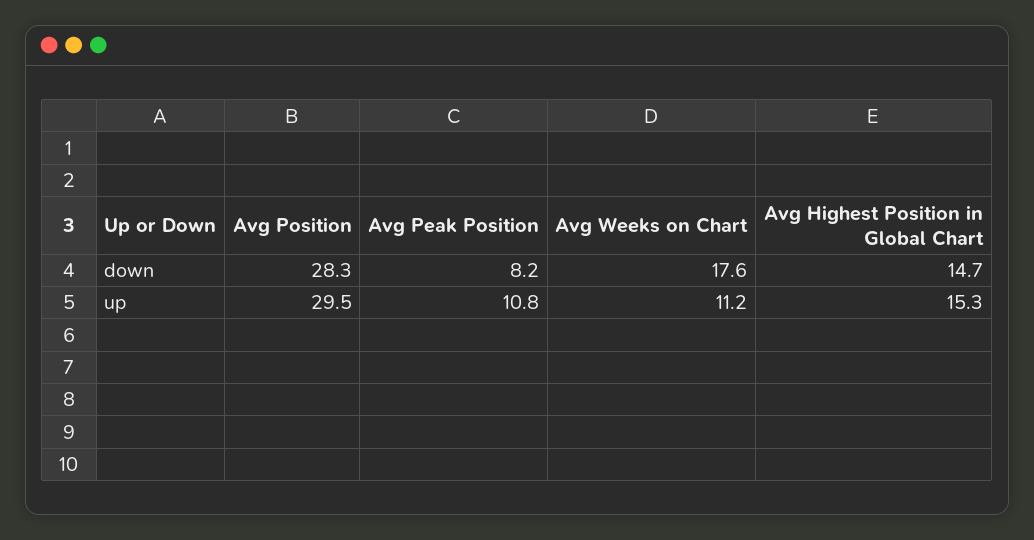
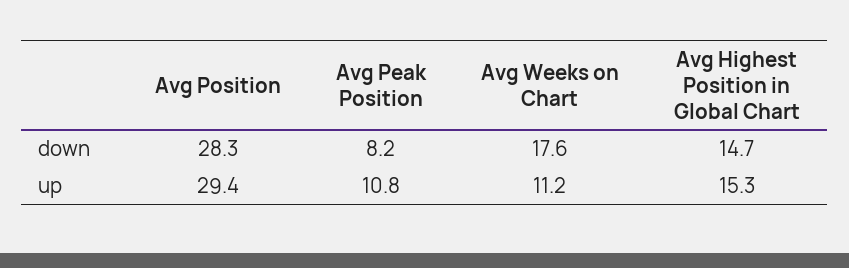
Avg Position, up: 29.5 -> 29.4

